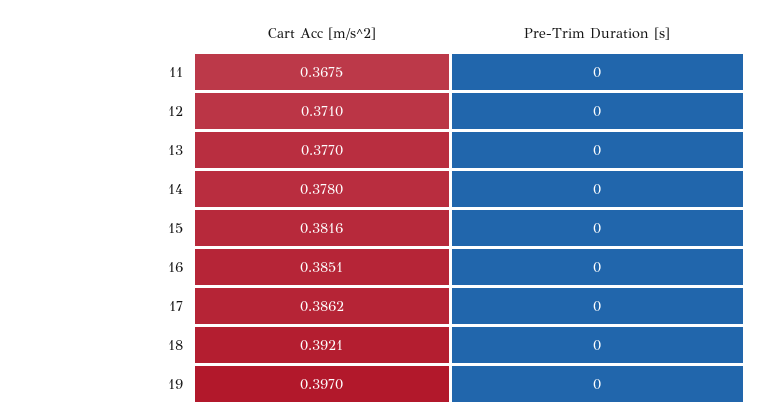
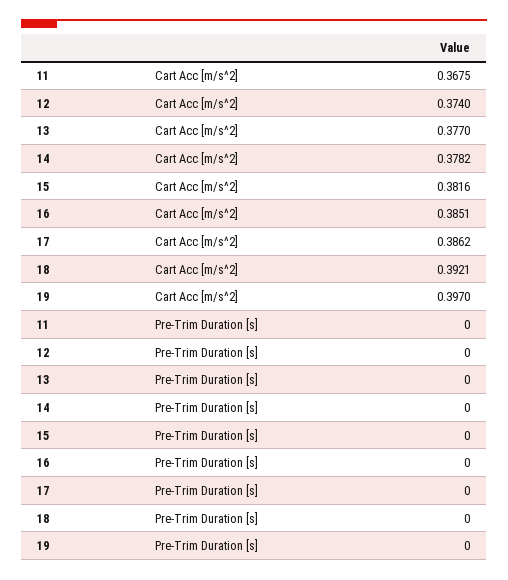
Cart Acc [m/s^2], 12: 0.371 -> 0.374
Cart Acc [m/s^2], 14: 0.378 -> 0.3782

